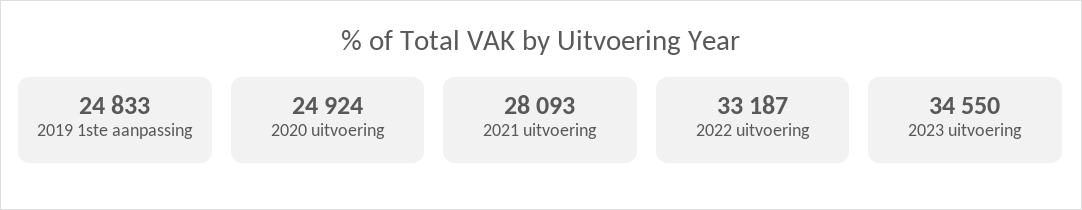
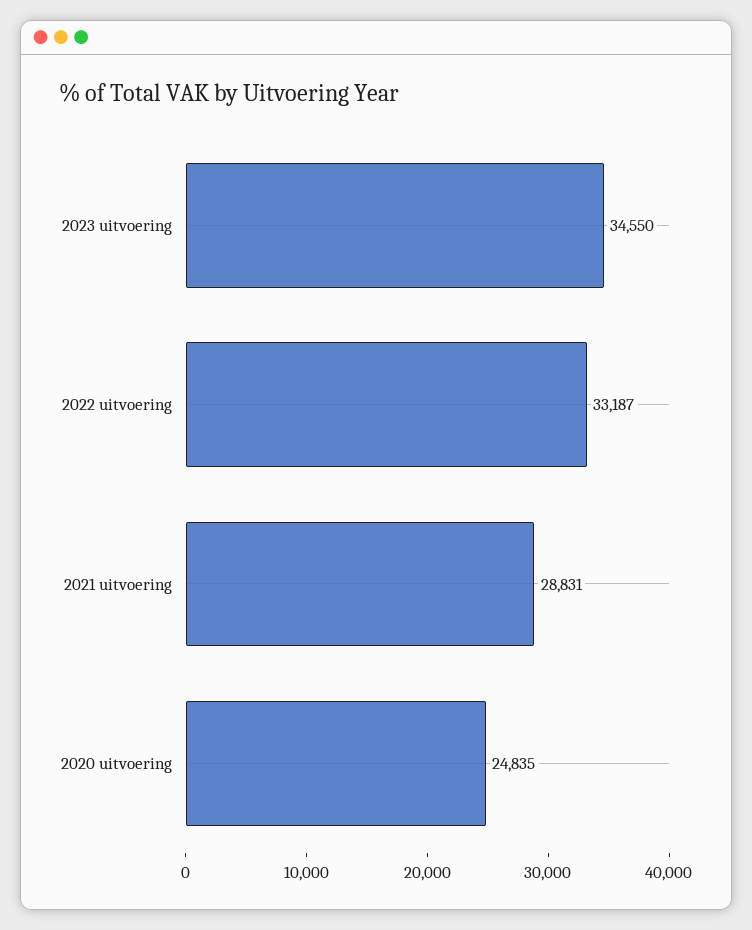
2019 1ste aanpassing: 24833 -> none
2020 uitvoering: 24924 -> 24835
2021 uitvoering: 28093 -> 28831

